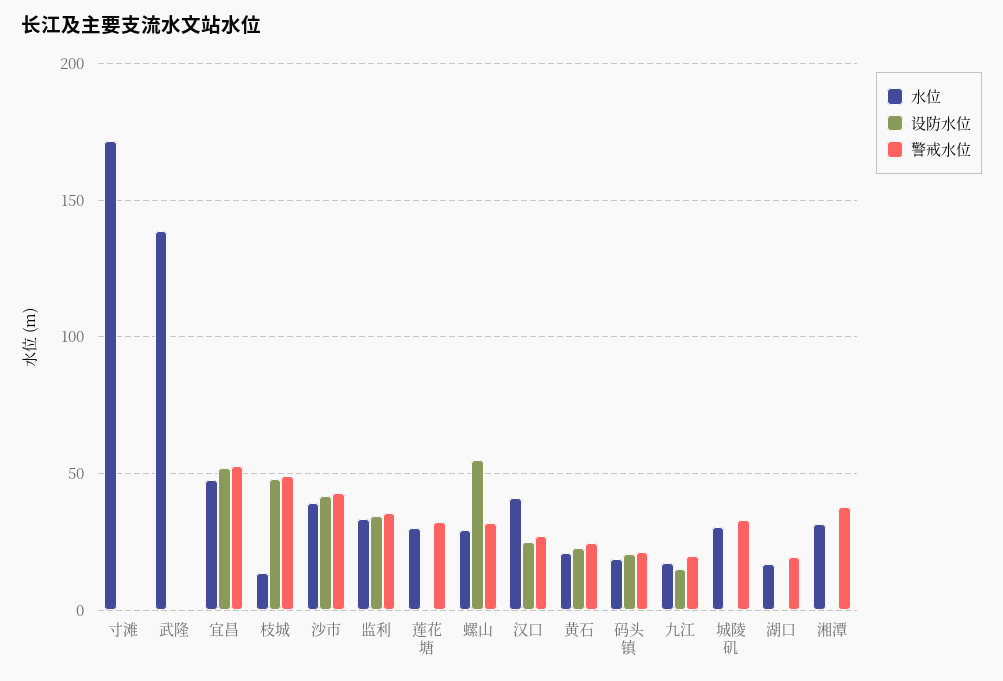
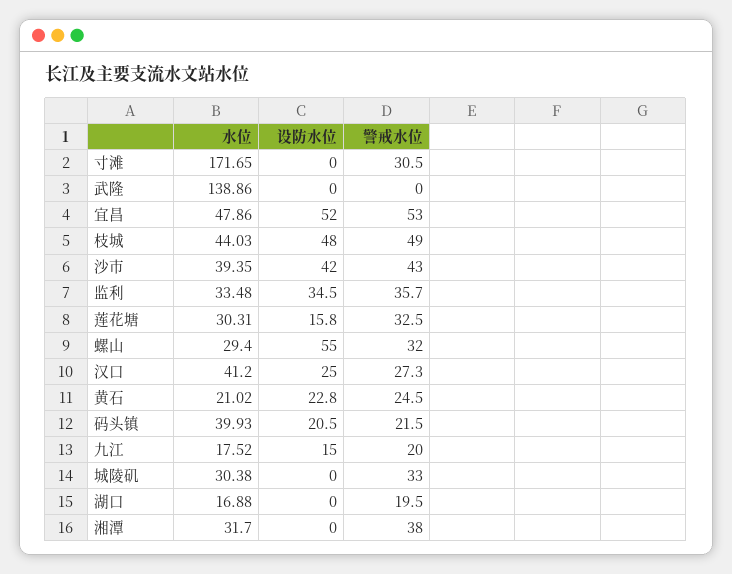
警戒水位, 寸滩: 0 -> 30.5
水位, 枝城: 15 -> 44.03
设防水位, 莲花塘: 0 -> 15.8
水位, 码头镇: 20 -> 39.93

